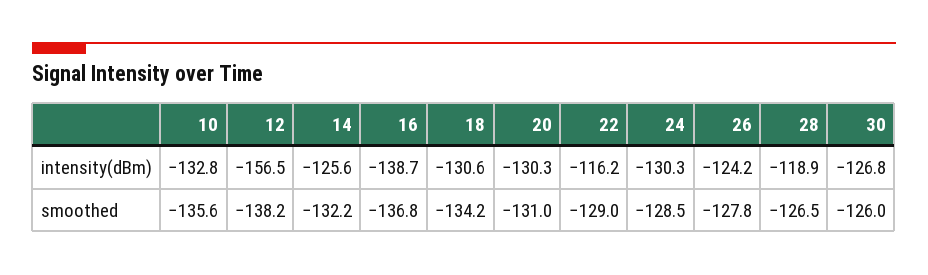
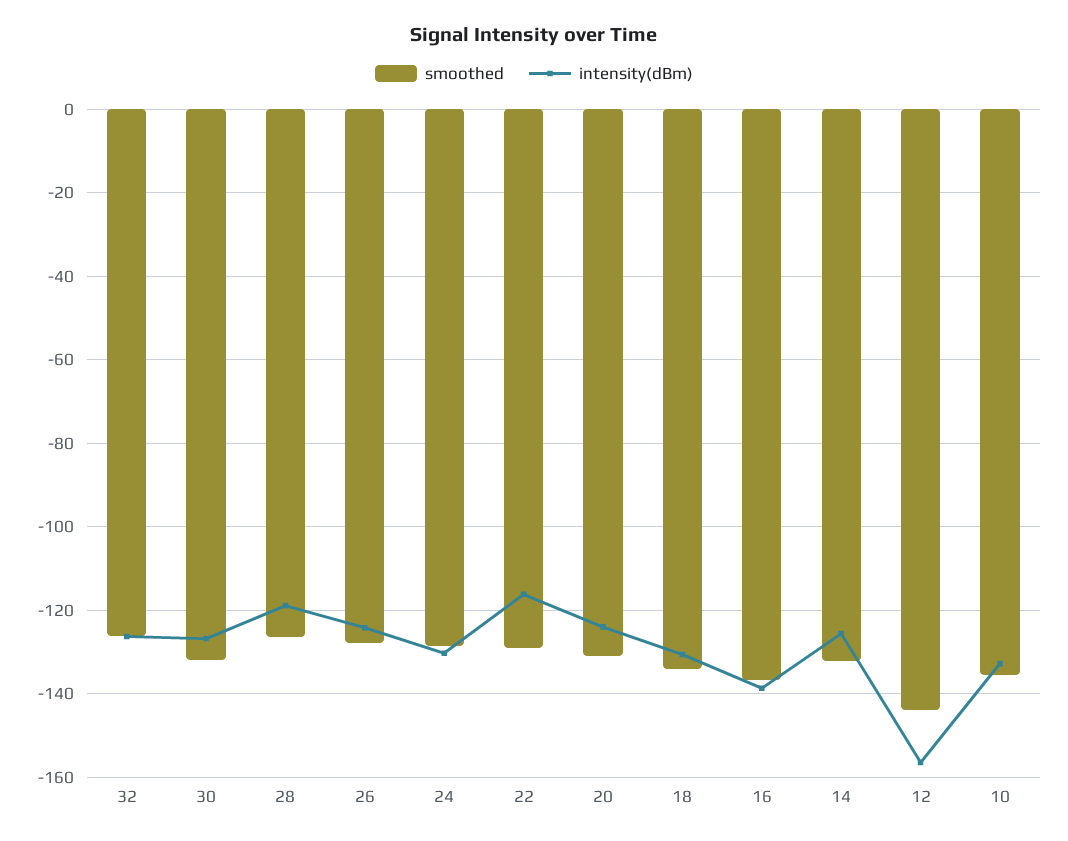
intensity(dBm), 20: -130.3 -> -124
smoothed, 12: -138.2 -> -144
smoothed, 30: -126 -> -132
smoothed, 32: none -> -126
intensity(dBm), 32: none -> -126

